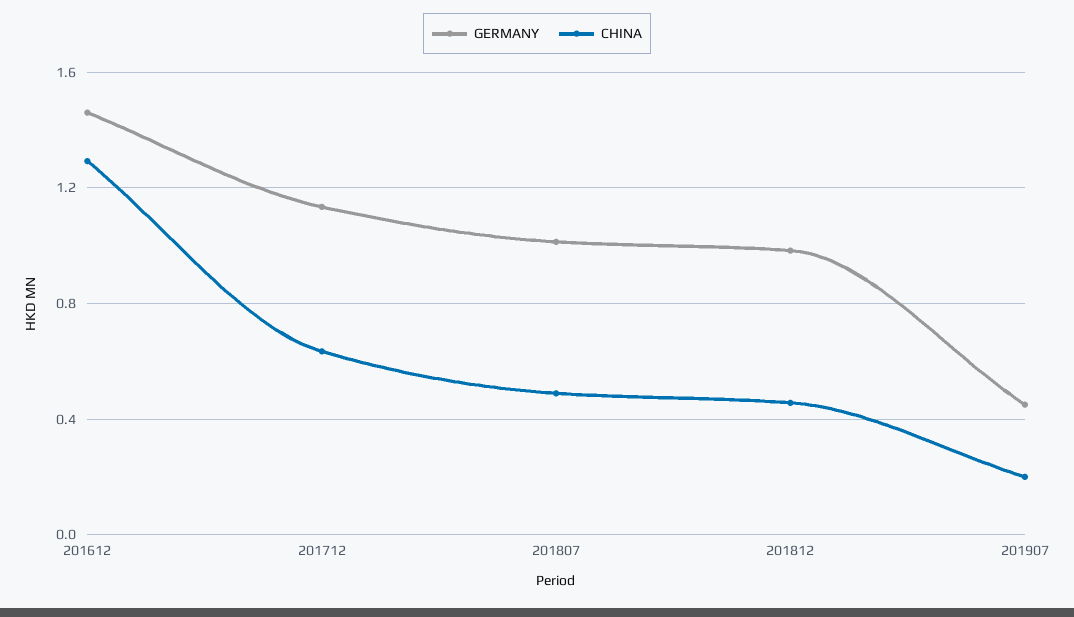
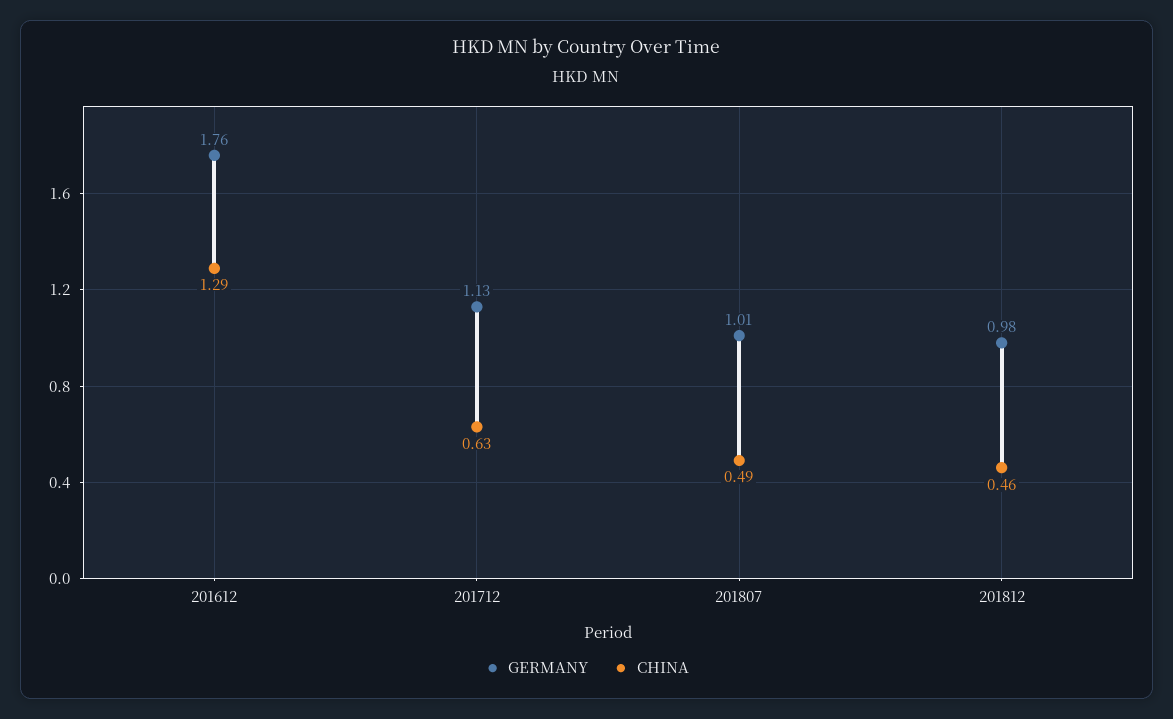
GERMANY, 201612: 1.45 -> 1.76
GERMANY, 201907: 0.45 -> none
CHINA, 201907: 0.2 -> none

